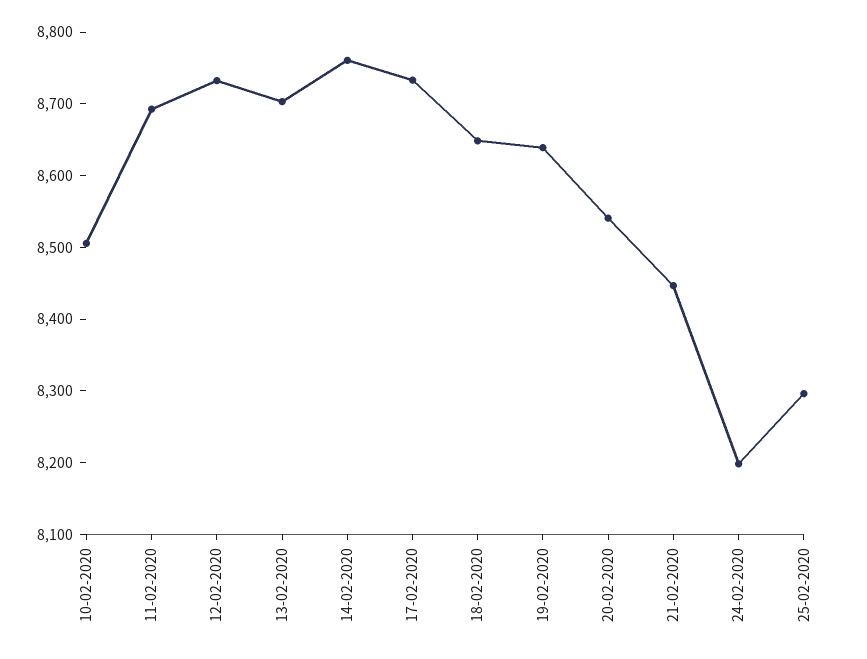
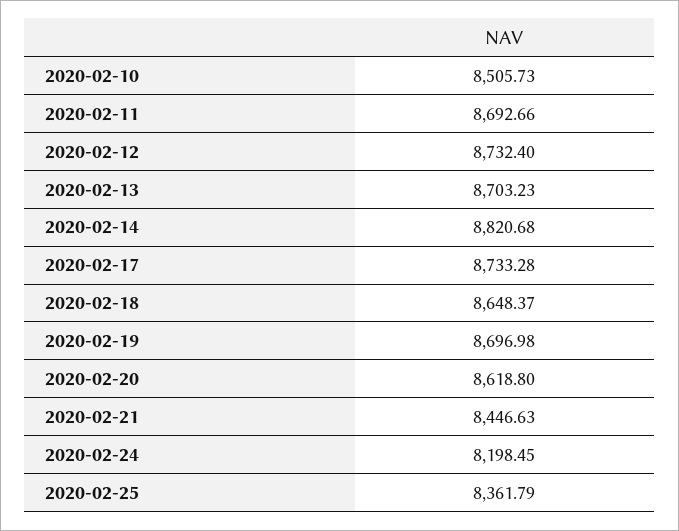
14-02-2020: 8760 -> 8820.68
19-02-2020: 8640 -> 8696.98
20-02-2020: 8540 -> 8618.8
25-02-2020: 8300 -> 8361.79

